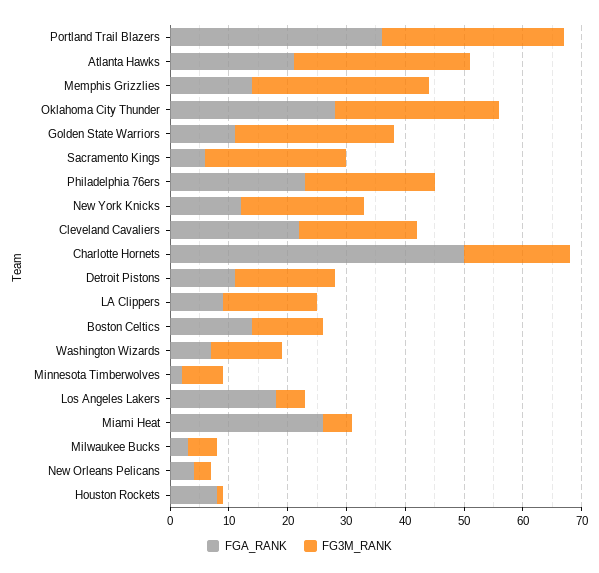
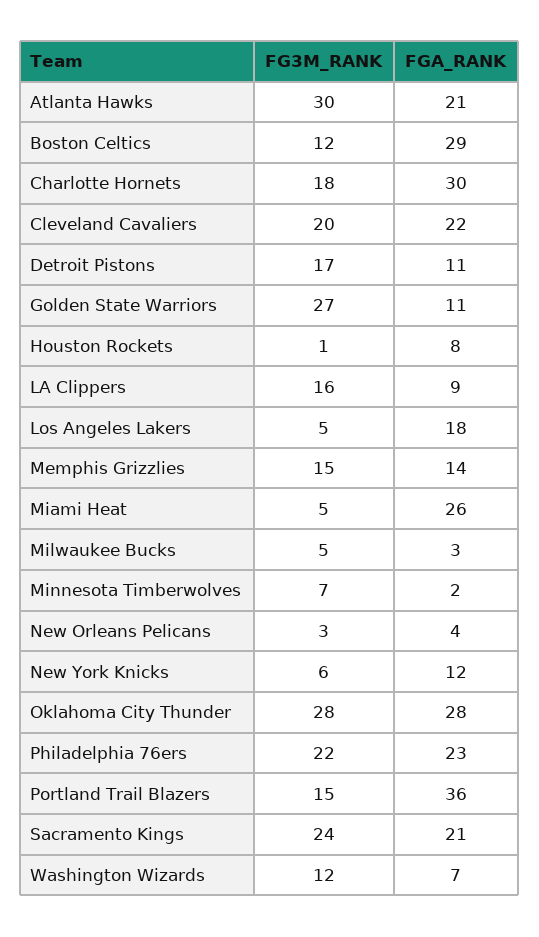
FG3M_RANK, Portland Trail Blazers: 30 -> 15
FG3M_RANK, Memphis Grizzlies: 30 -> 15
FGA_RANK, Sacramento Kings: 5 -> 21
FG3M_RANK, New York Knicks: 20 -> 6
FGA_RANK, Charlotte Hornets: 50 -> 30
FGA_RANK, Boston Celtics: 15 -> 29

